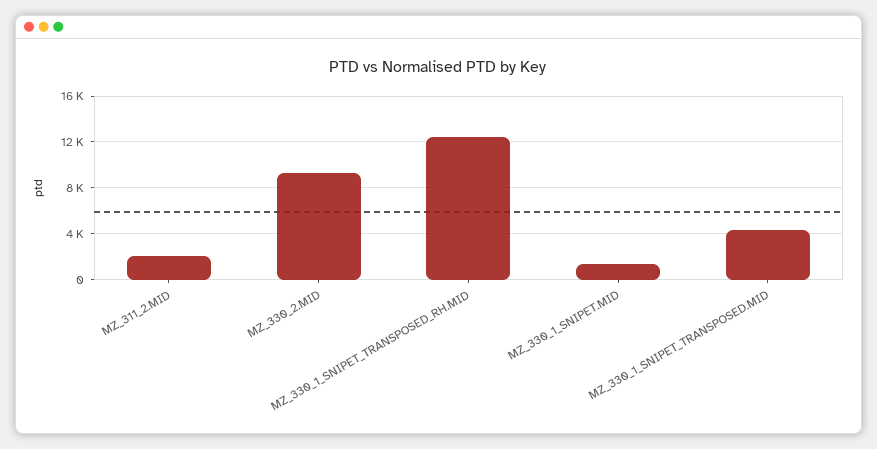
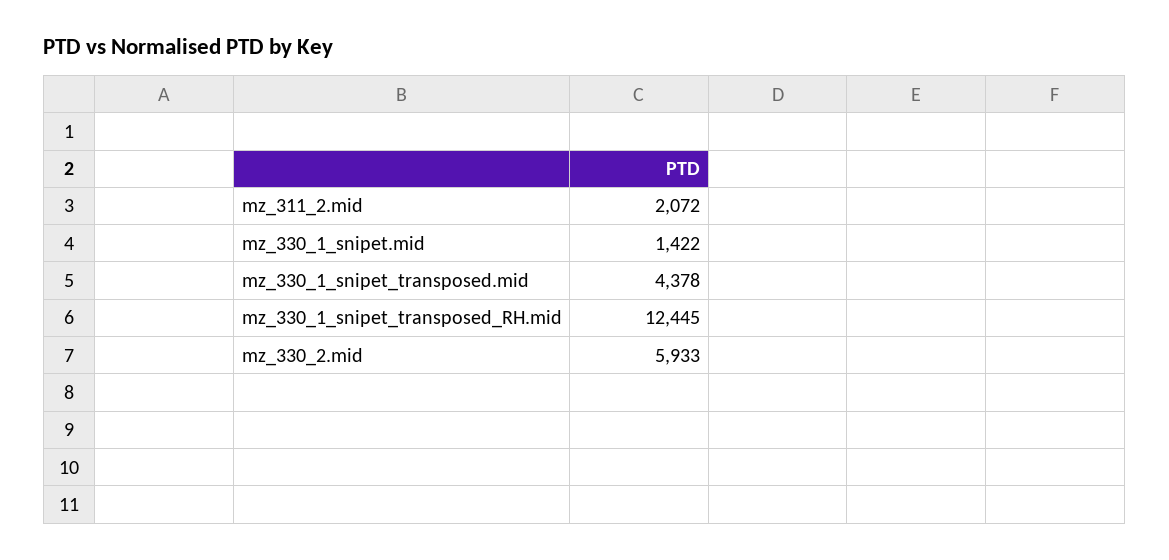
MZ_330_2.MID: 9000 -> 5933

